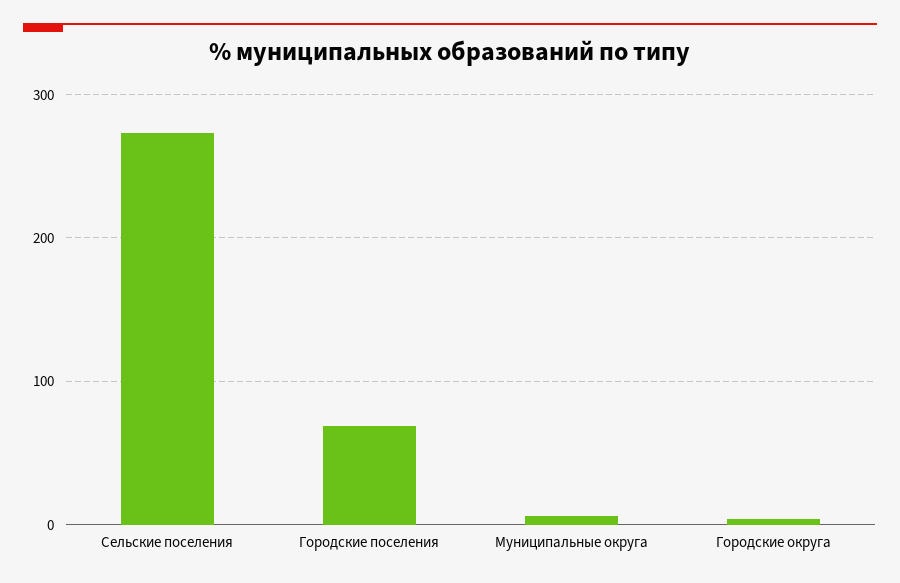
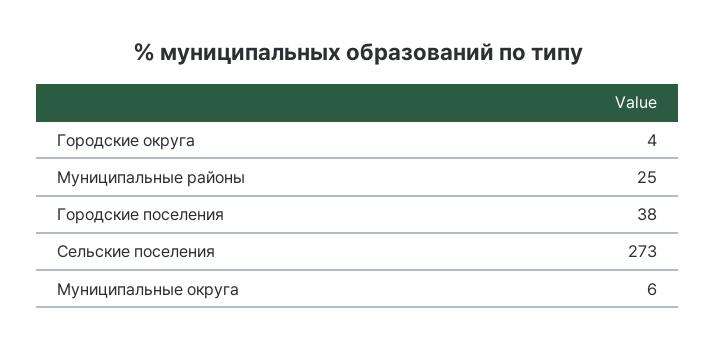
Городские поселения: 70 -> 38
Муниципальные районы: none -> 25

